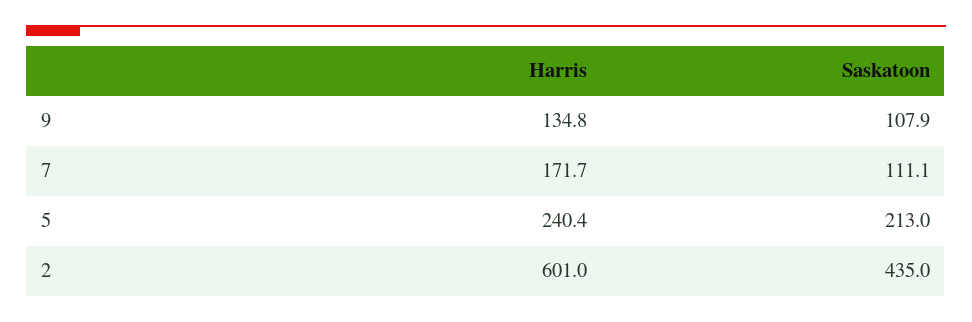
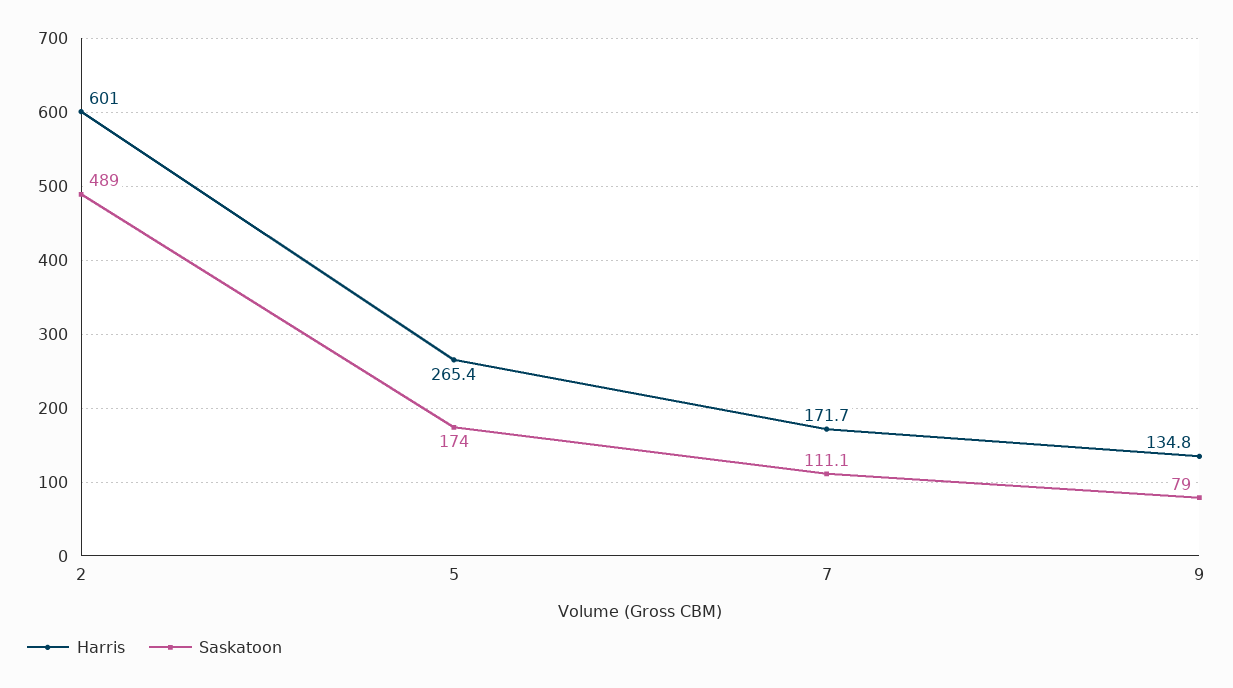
Saskatoon, 9: 107.9 -> 79
Harris, 5: 240.4 -> 265.4
Saskatoon, 5: 213 -> 174
Saskatoon, 2: 435 -> 489

